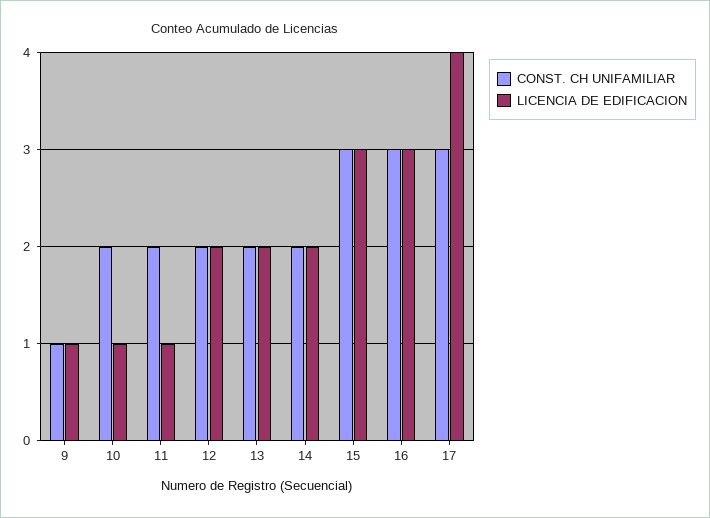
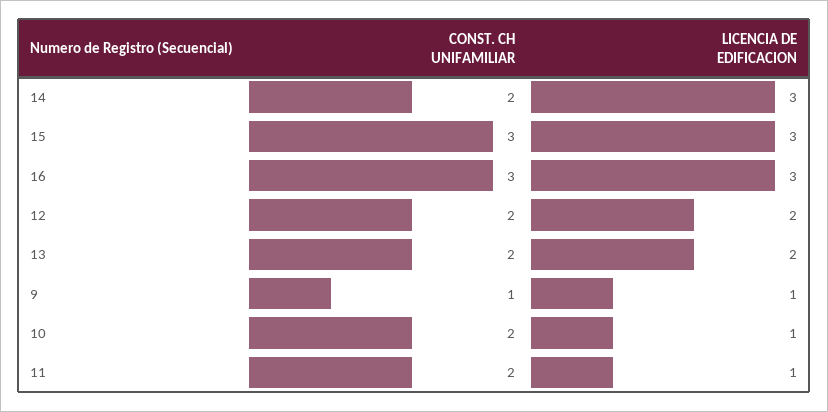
LICENCIA DE EDIFICACION, 14: 2 -> 3
CONST. CH UNIFAMILIAR, 17: 3 -> none
LICENCIA DE EDIFICACION, 17: 4 -> none

